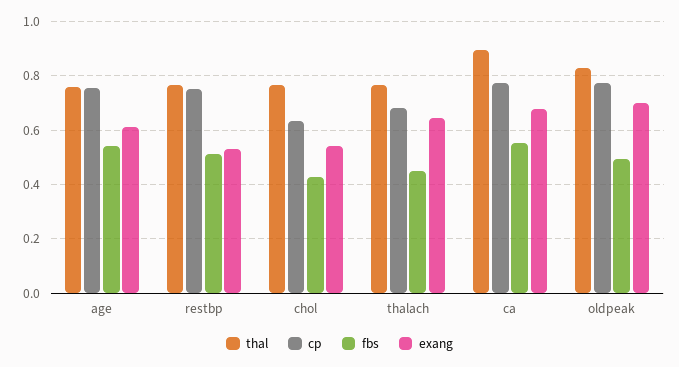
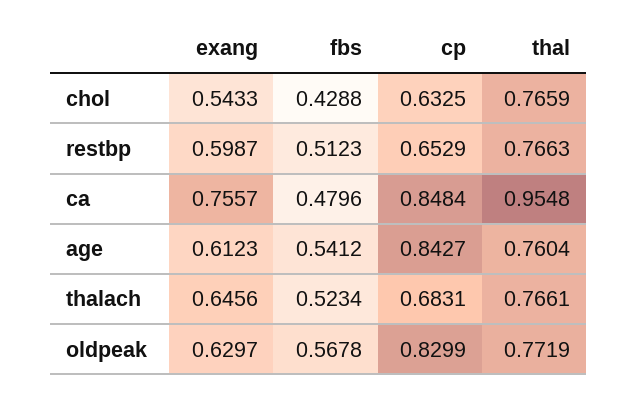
cp, age: 0.75 -> 0.8427
cp, restbp: 0.75 -> 0.6529
exang, restbp: 0.525 -> 0.5987
fbs, thalach: 0.45 -> 0.5234
thal, ca: 0.9 -> 0.9548
cp, ca: 0.775 -> 0.8484
fbs, ca: 0.55 -> 0.4796
exang, ca: 0.675 -> 0.7557
thal, oldpeak: 0.825 -> 0.7719
cp, oldpeak: 0.775 -> 0.8299
fbs, oldpeak: 0.5 -> 0.5678
exang, oldpeak: 0.7 -> 0.6297

